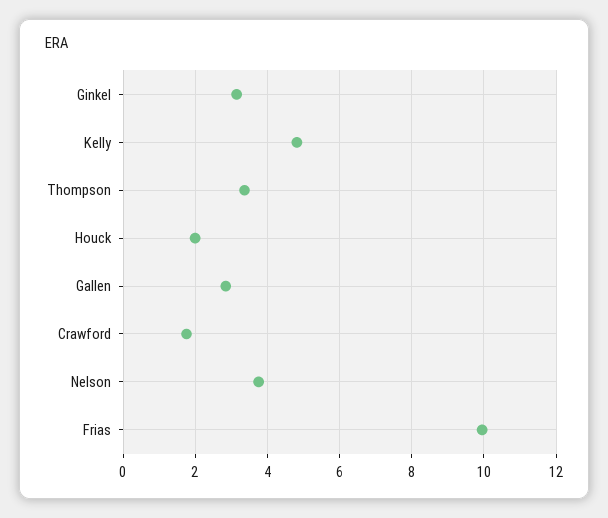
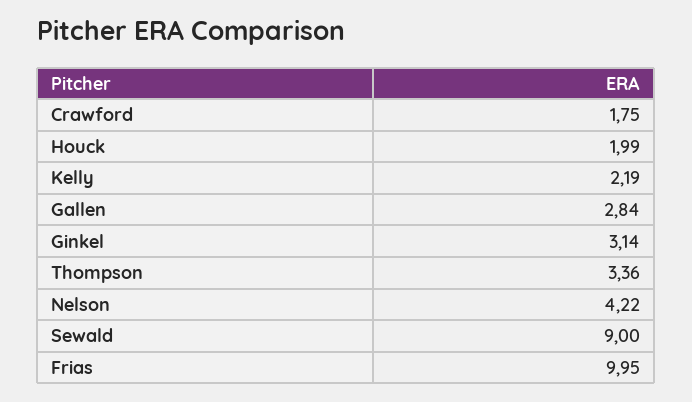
Kelly: 4.8 -> 2.19
Nelson: 3.8 -> 4.22
Sewald: none -> 9

